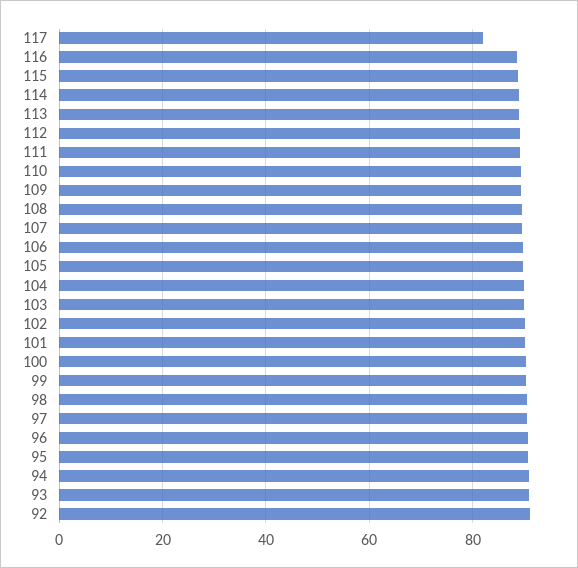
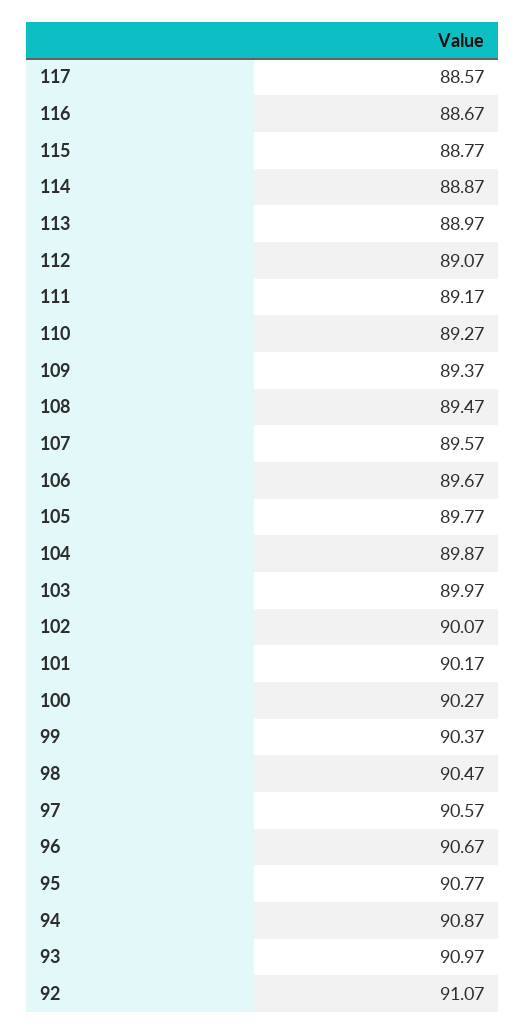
117: 82 -> 88.57

